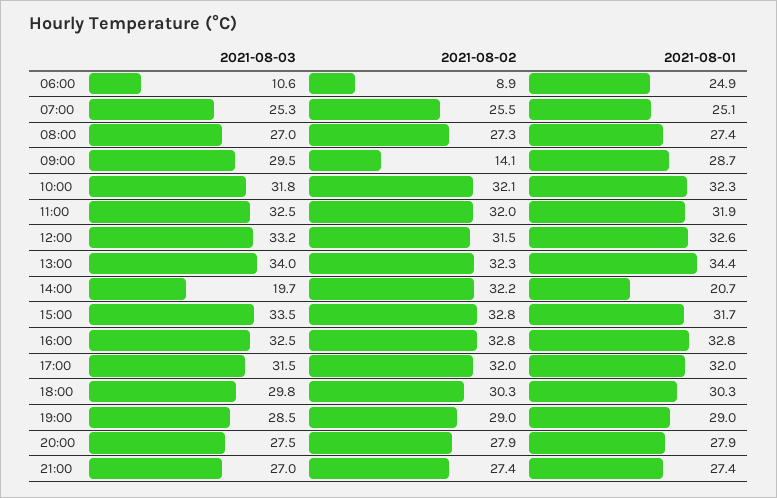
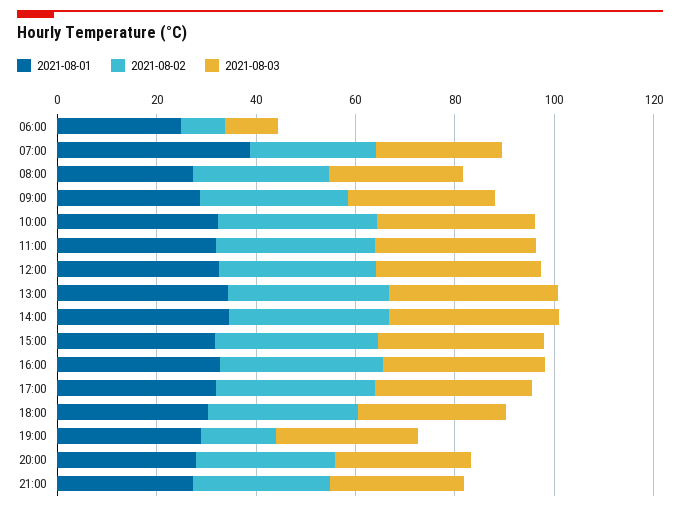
2021-08-01, 07:00: 25.1 -> 40
2021-08-02, 09:00: 14.1 -> 30
2021-08-03, 14:00: 19.7 -> 35
2021-08-01, 14:00: 20.7 -> 35
2021-08-02, 19:00: 29 -> 15

